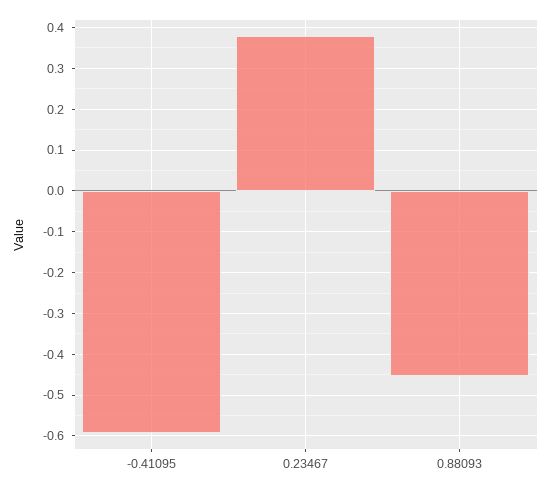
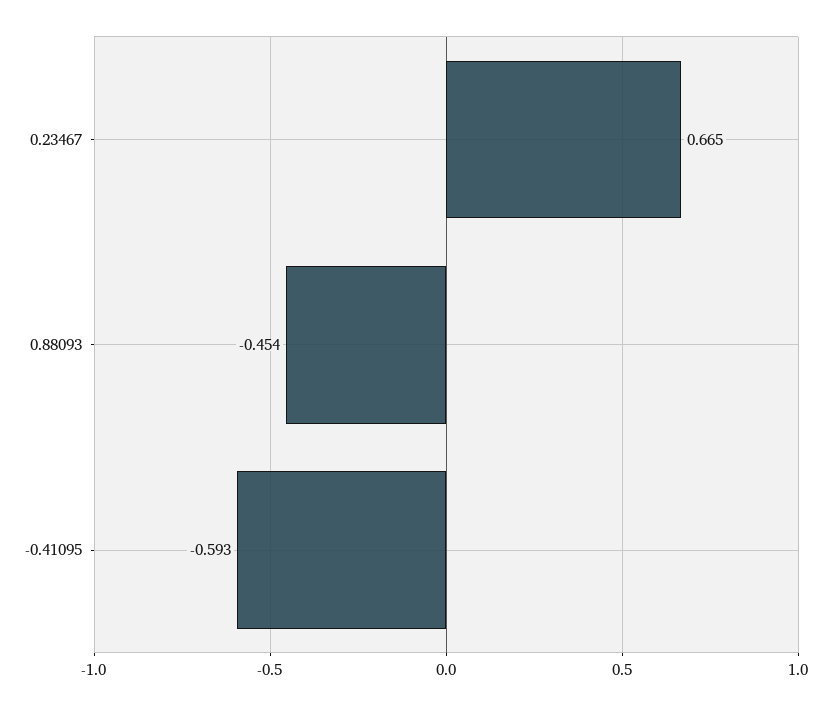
0.23467: 0.38 -> 0.665

